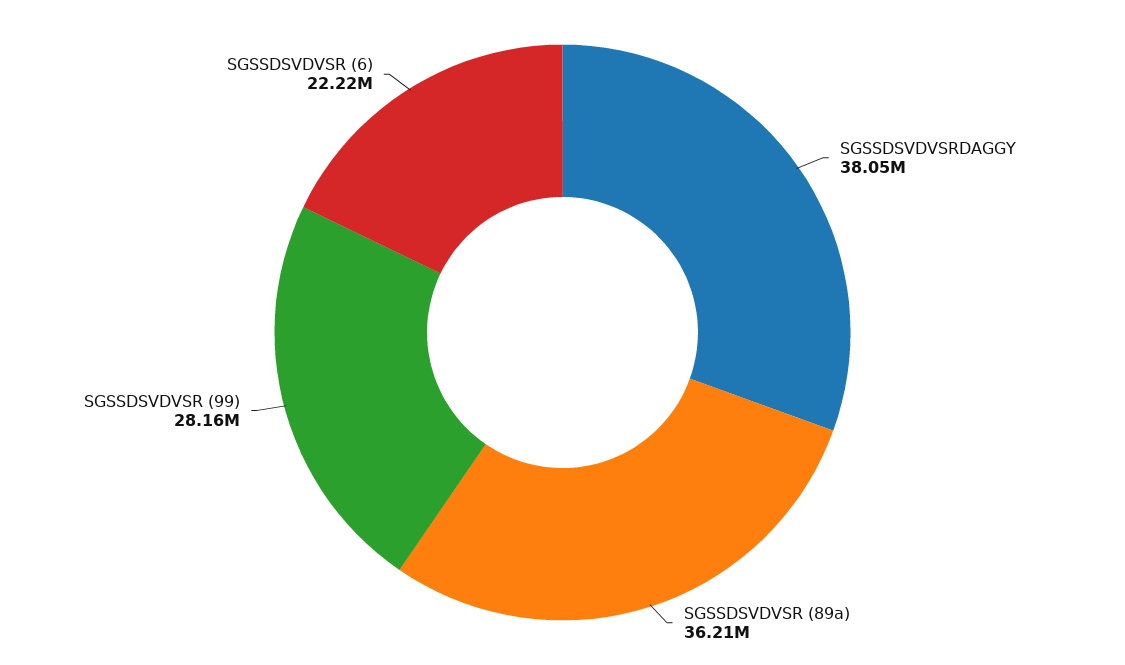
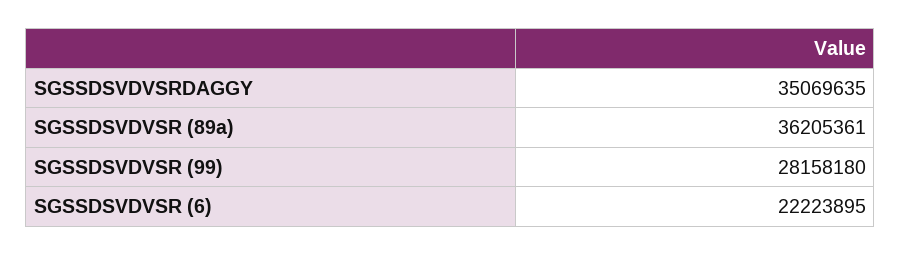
SGSSDSVDVSRDAGGY: 38050000 -> 35069635

